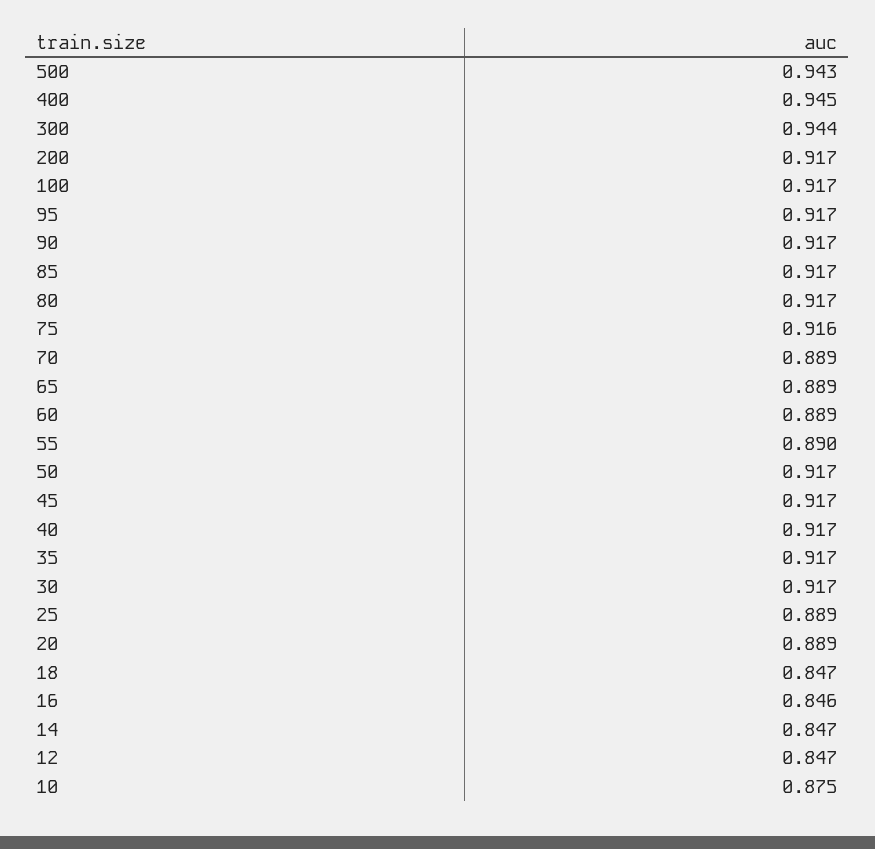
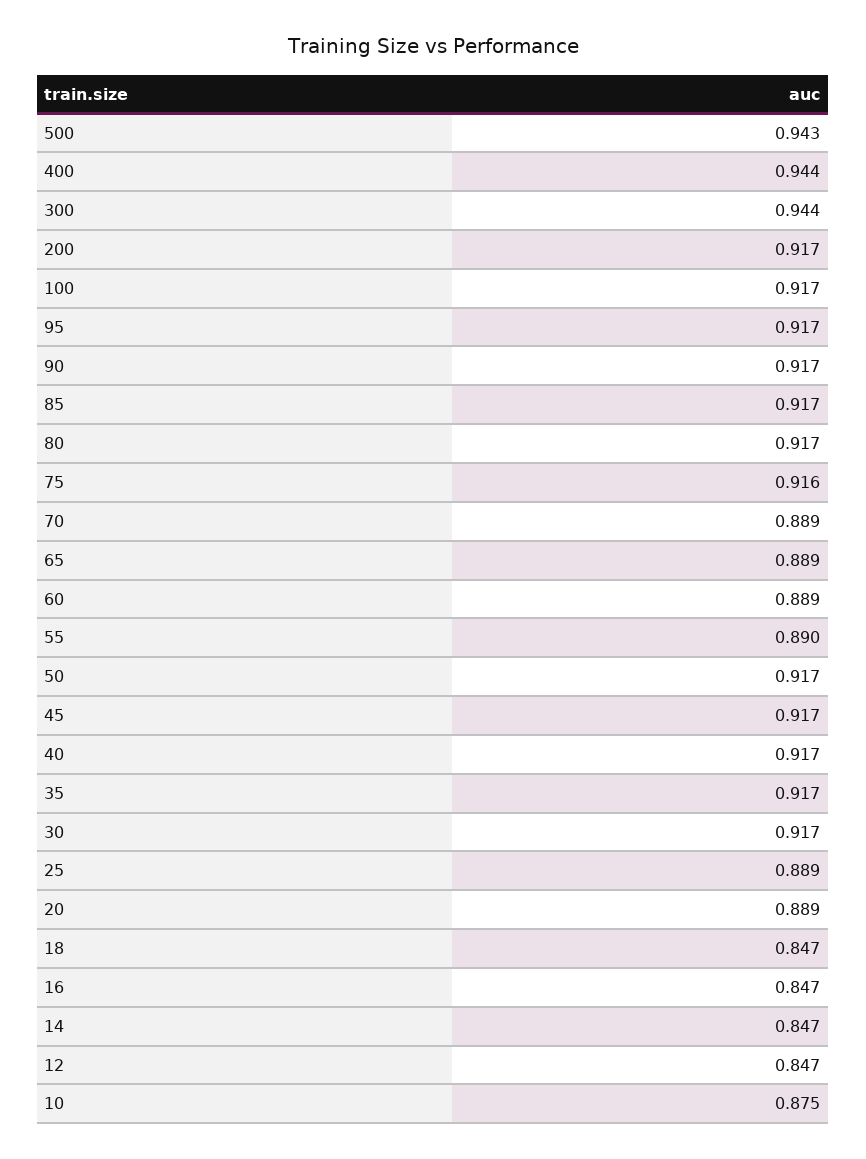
400: 0.945 -> 0.944
16: 0.846 -> 0.847

